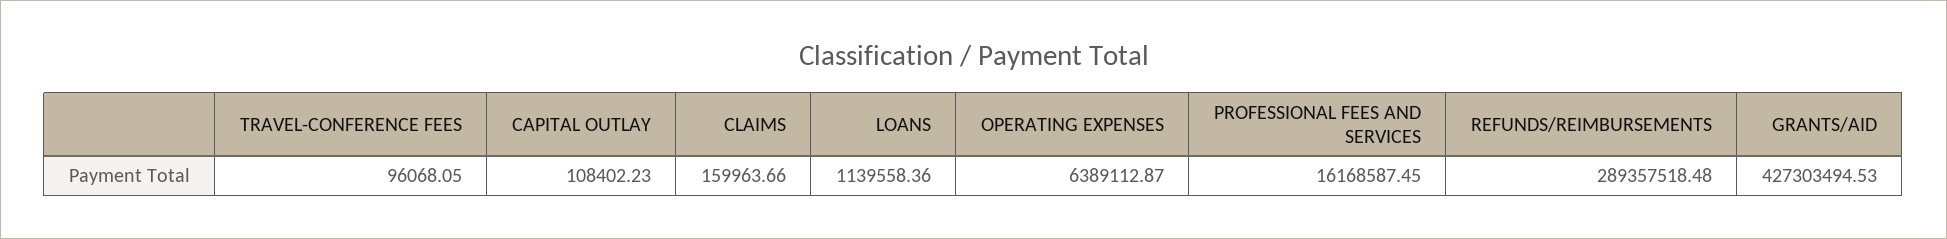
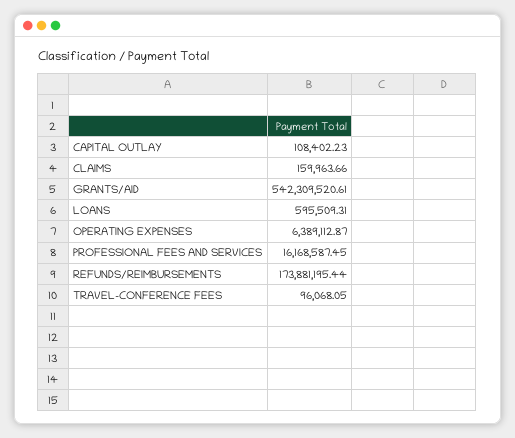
LOANS: 1139558.36 -> 595509.31
REFUNDS/REIMBURSEMENTS: 289357518.48 -> 173881195.44
GRANTS/AID: 427303494.53 -> 542309520.61

